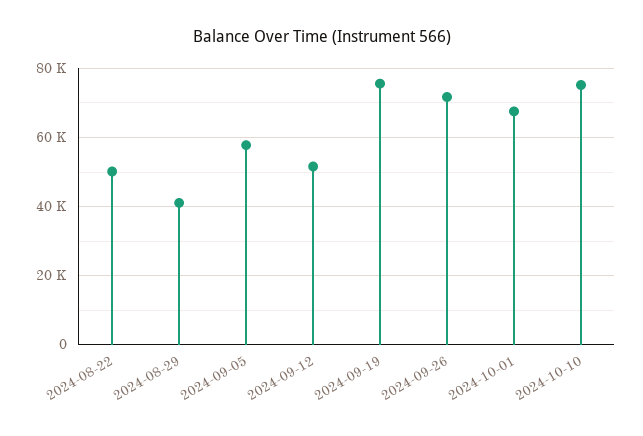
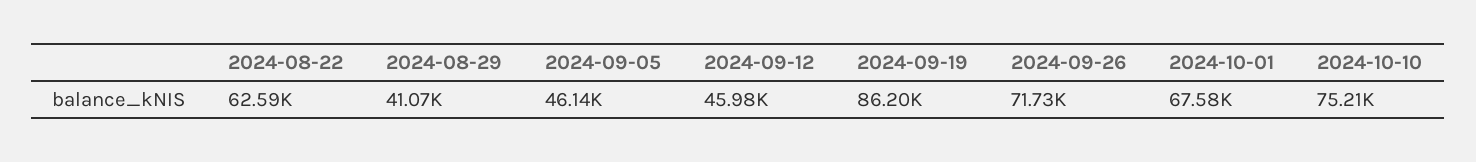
2024-08-22: 50000 -> 62590
2024-09-05: 58000 -> 46140
2024-09-12: 52000 -> 45980
2024-09-19: 76000 -> 86200

